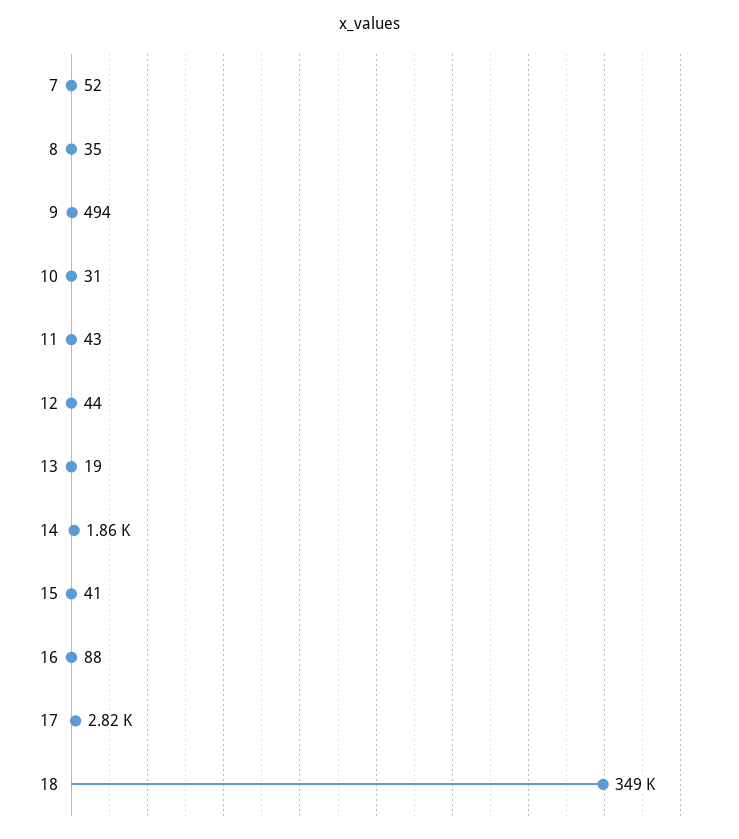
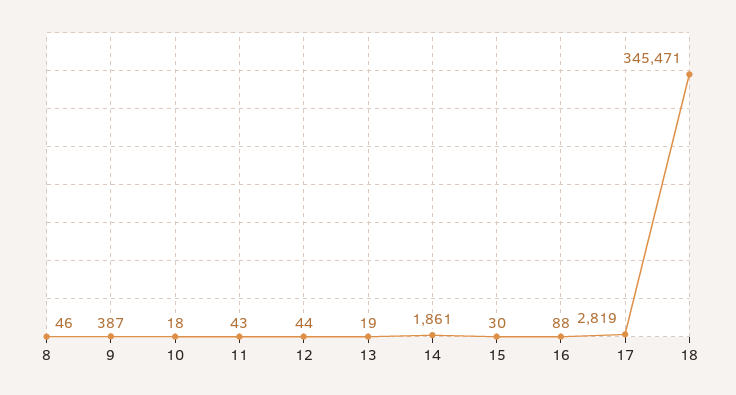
7: 52 -> none
8: 35 -> 46
9: 494 -> 387
10: 31 -> 18
15: 41 -> 30
18: 349000 -> 345471

